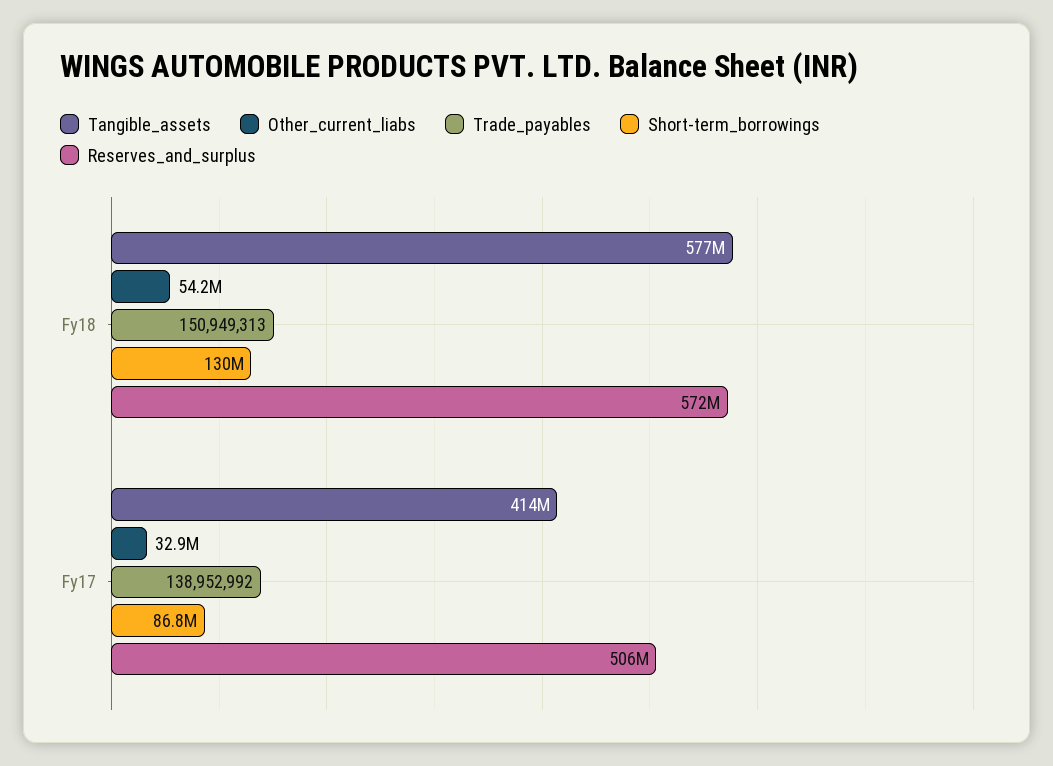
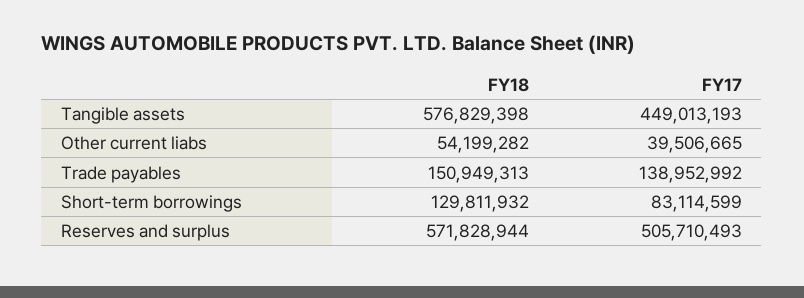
Tangible_assets, Fy17: 414000000 -> 449013193
Other_current_liabs, Fy17: 32900000 -> 39506665
Short-term_borrowings, Fy17: 86800000 -> 83114599

